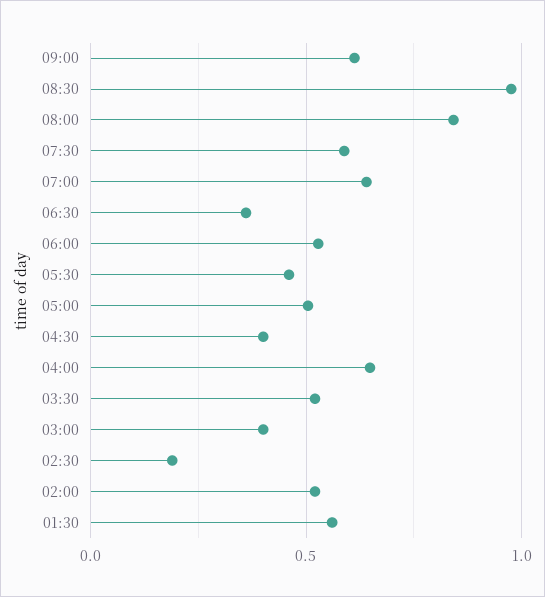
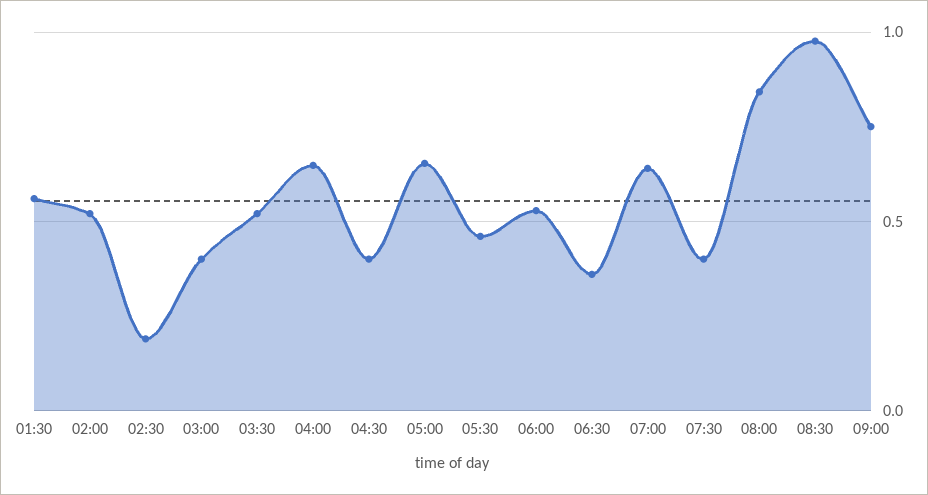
09:00: 0.6 -> 0.75
07:30: 0.6 -> 0.4
05:00: 0.5 -> 0.65

